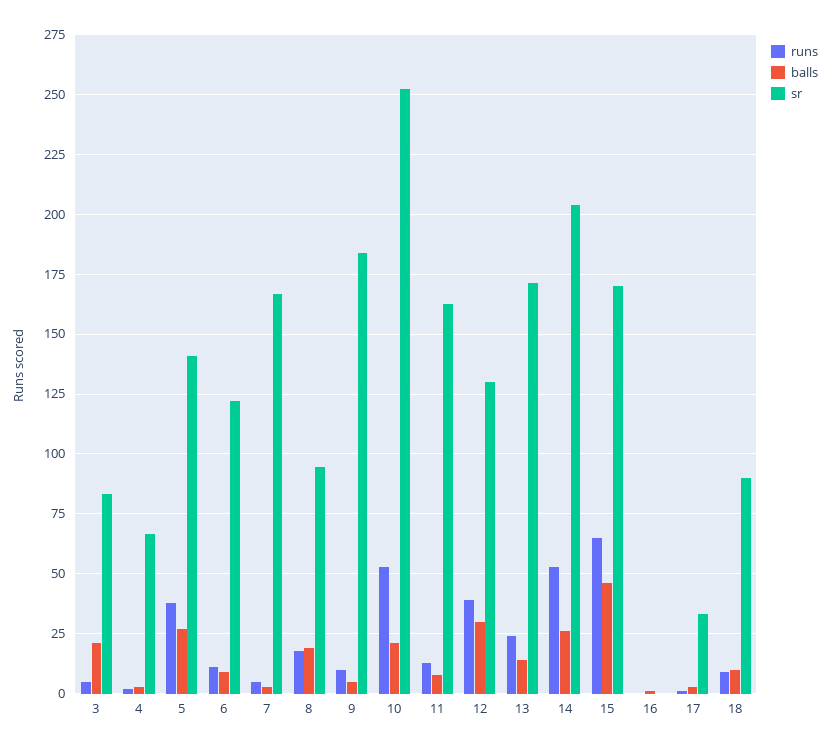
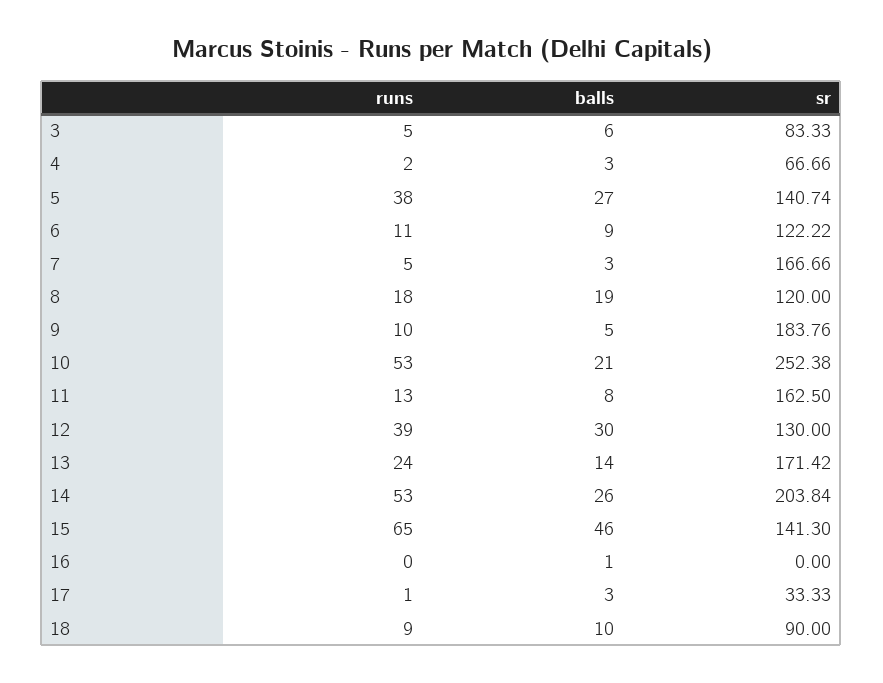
balls, 3: 20 -> 6
sr, 8: 95 -> 120
sr, 15: 170 -> 141.3

